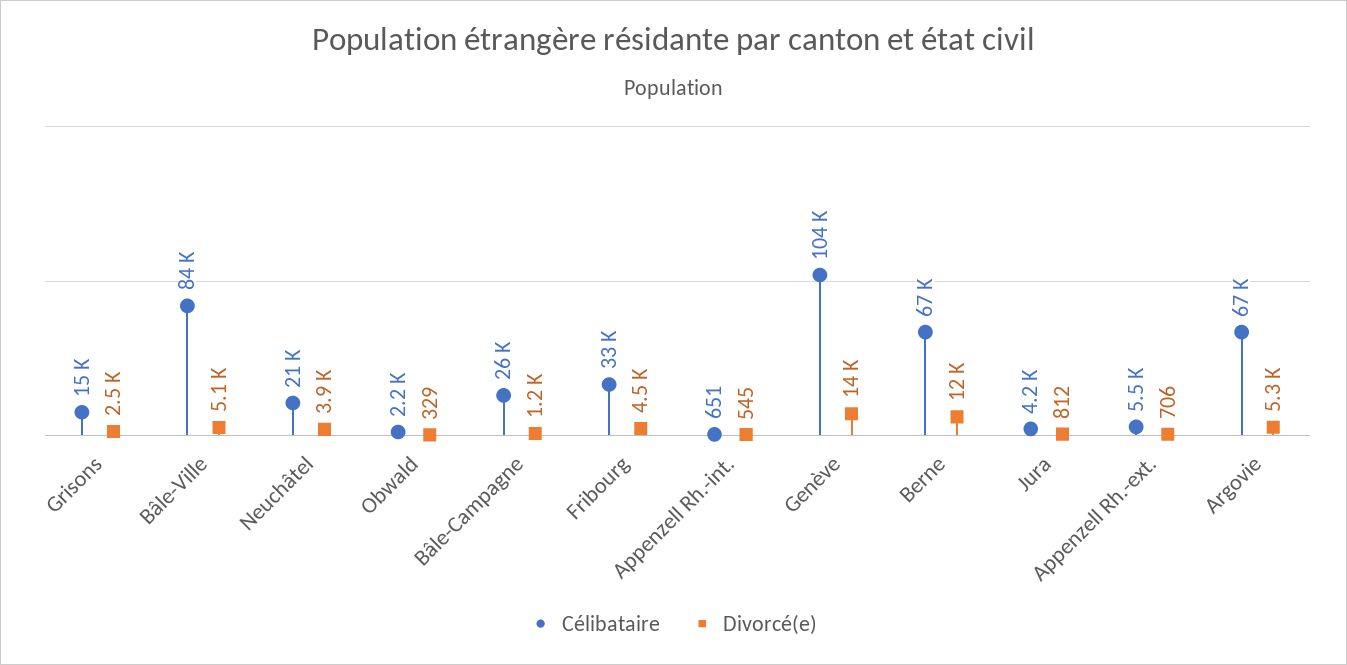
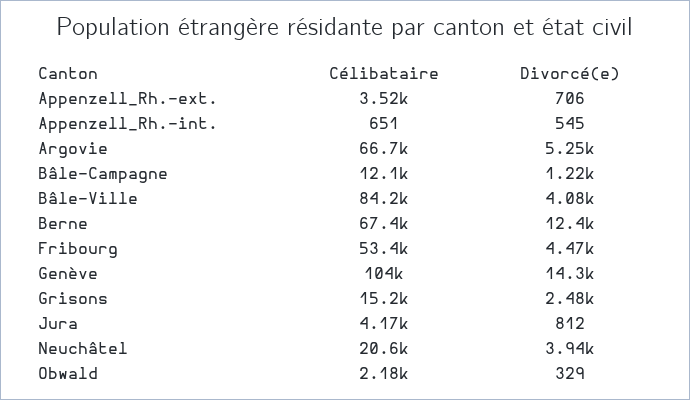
Divorcé(e), Bâle-Ville: 5100 -> 4080
Célibataire, Bâle-Campagne: 26000 -> 12100
Célibataire, Fribourg: 33000 -> 53400
Célibataire, Appenzell Rh.-ext.: 5500 -> 3520

